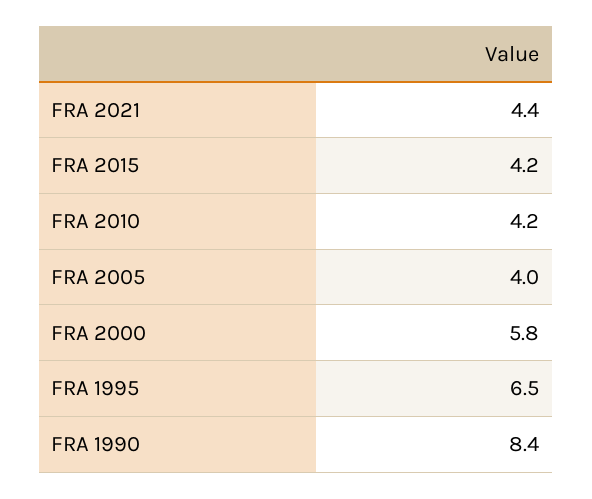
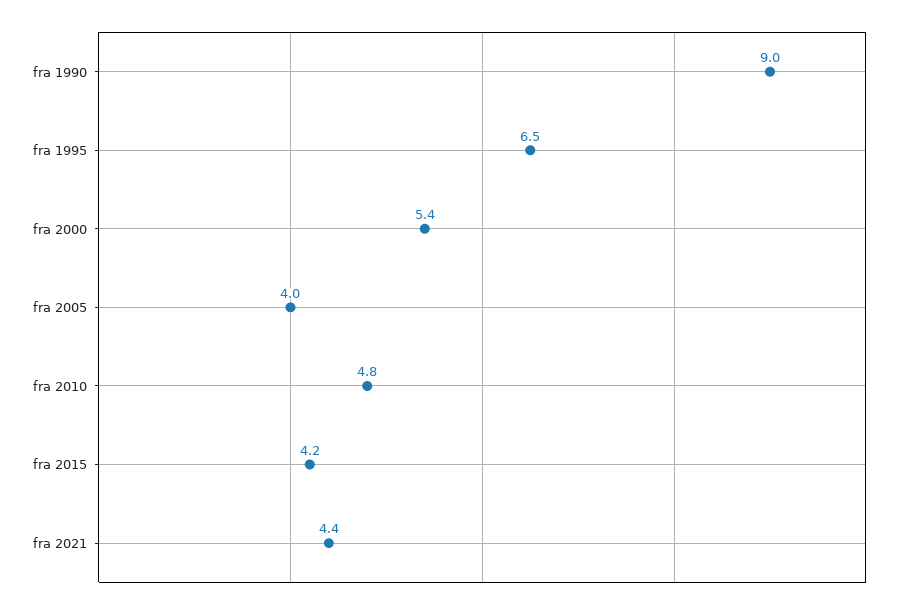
FRA 2010: 4.2 -> 4.8
FRA 2000: 5.8 -> 5.4
FRA 1990: 8.4 -> 9

